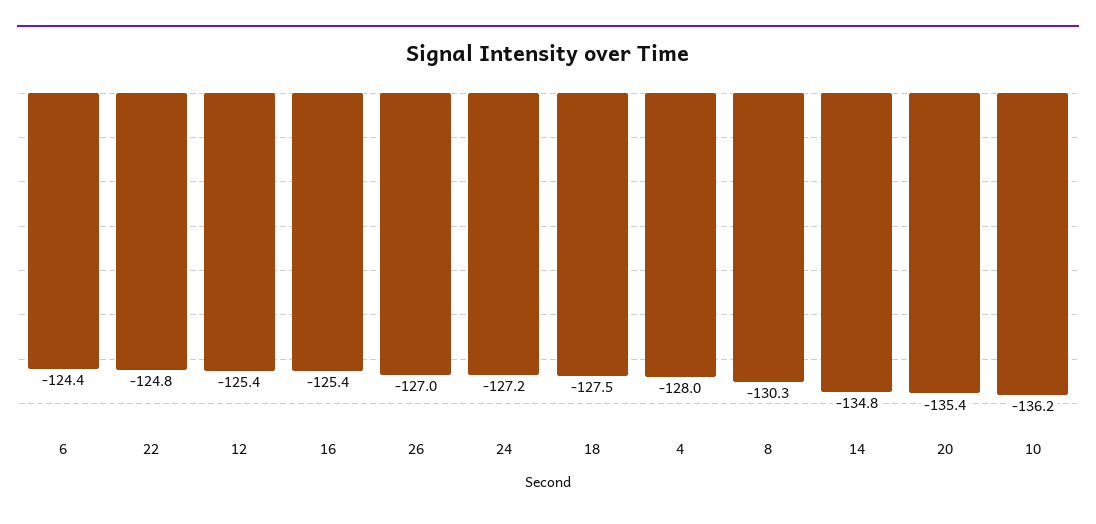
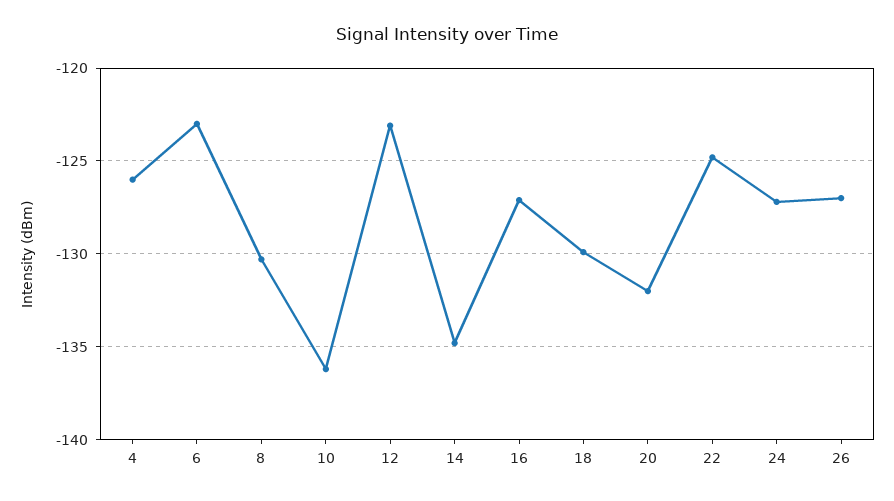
6: -124.4 -> -123
12: -125.4 -> -123
16: -125.4 -> -127
18: -127.5 -> -130
4: -128 -> -126
20: -135.4 -> -132

